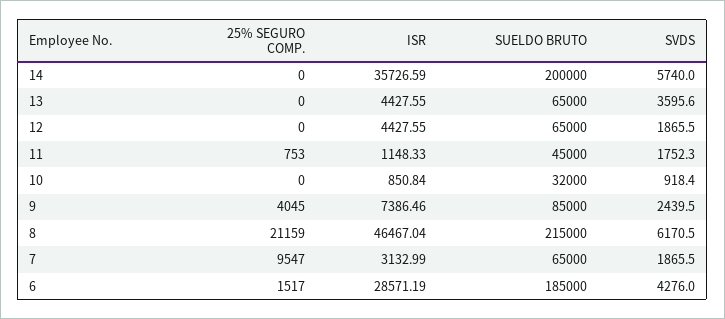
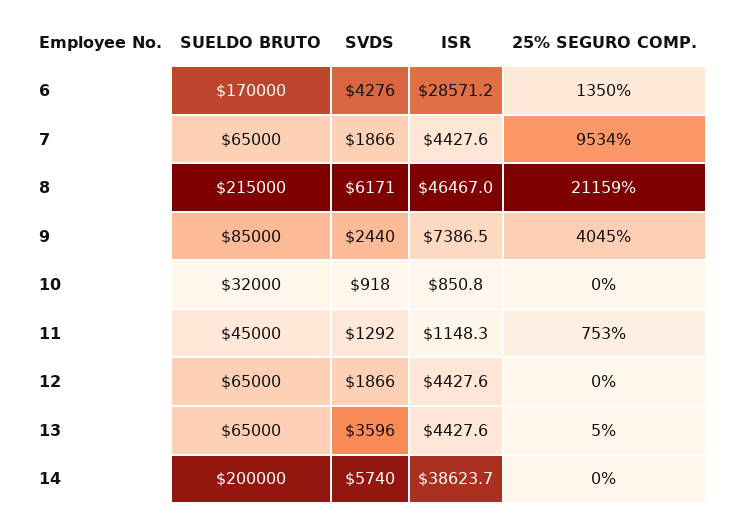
ISR, 14: 35726.59 -> 38623.7
25% SEGURO COMP., 13: 0 -> 5
SVDS, 11: 1752.3 -> 1292
25% SEGURO COMP., 7: 9547 -> 9534
ISR, 7: 3132.99 -> 4427.6
25% SEGURO COMP., 6: 1517 -> 1350
SUELDO BRUTO, 6: 185000 -> 170000

